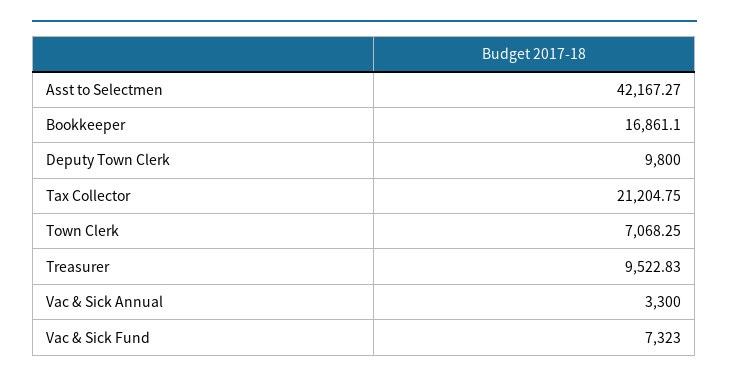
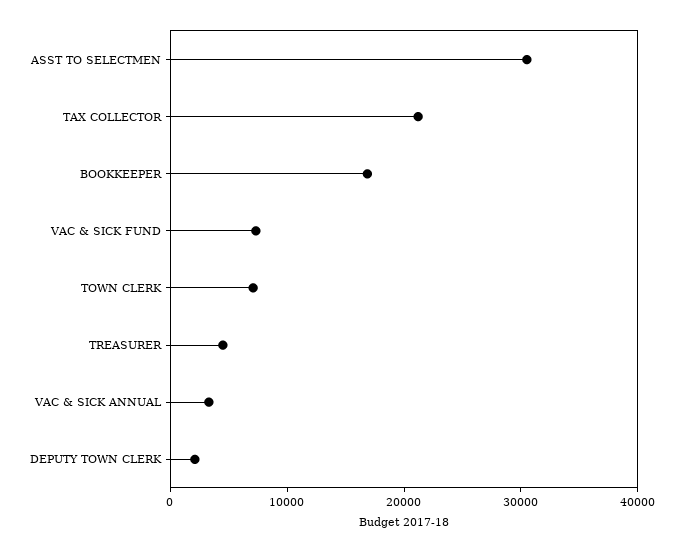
Asst to Selectmen: 42167.27 -> 30000
Deputy Town Clerk: 9800 -> 2000
Treasurer: 9522.83 -> 4000

